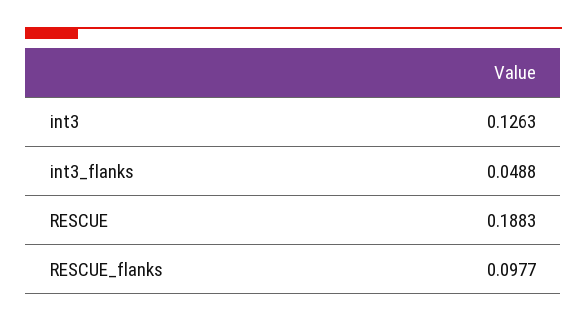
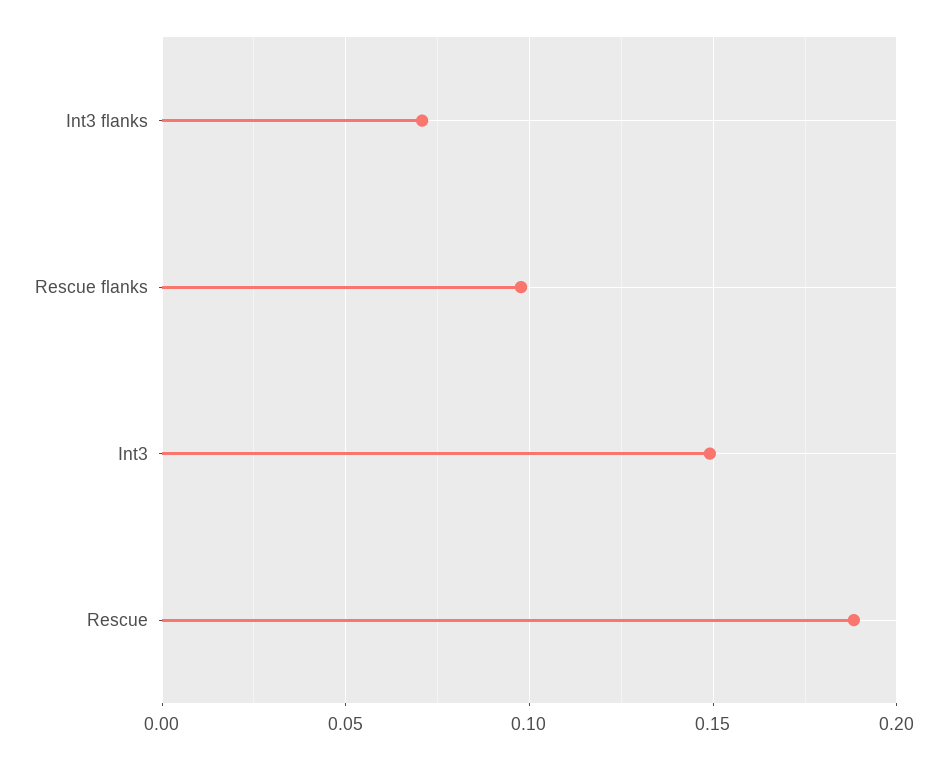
int3: 0.1263 -> 0.15
int3_flanks: 0.0488 -> 0.07

